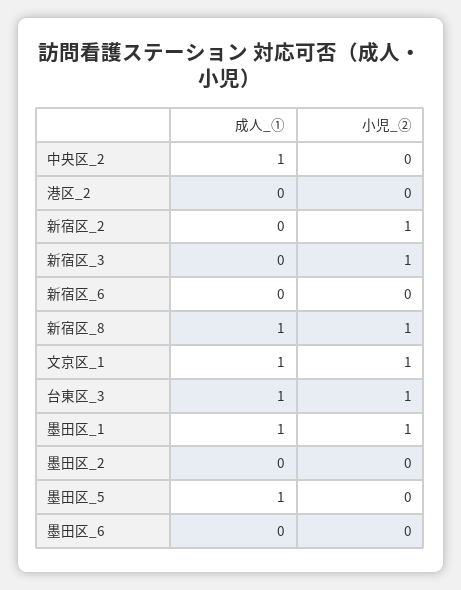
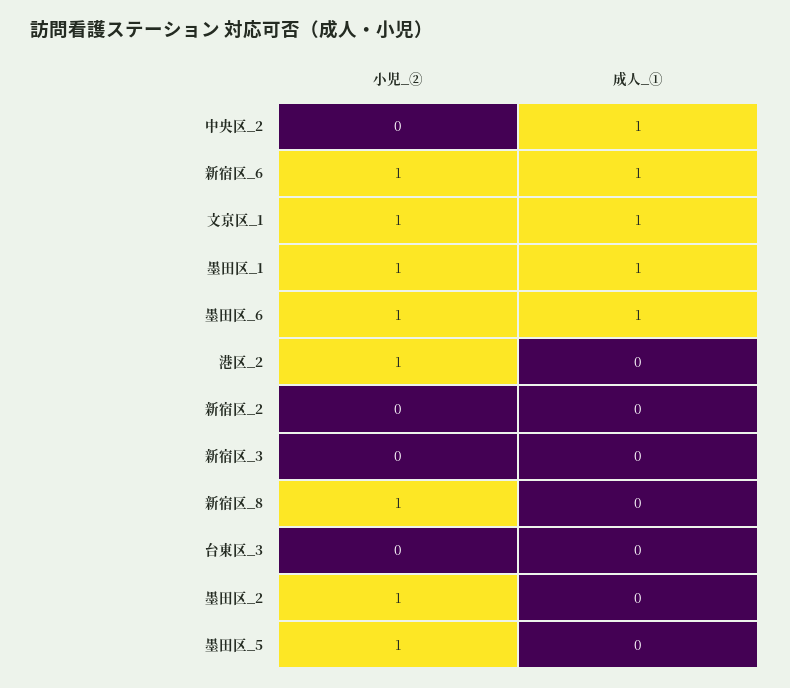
小児_②, 港区_2: 0 -> 1
小児_②, 新宿区_2: 1 -> 0
小児_②, 新宿区_3: 1 -> 0
成人_①, 新宿区_6: 0 -> 1
小児_②, 新宿区_6: 0 -> 1
成人_①, 新宿区_8: 1 -> 0
成人_①, 台東区_3: 1 -> 0
小児_②, 台東区_3: 1 -> 0
小児_②, 墨田区_2: 0 -> 1
成人_①, 墨田区_5: 1 -> 0
小児_②, 墨田区_5: 0 -> 1
成人_①, 墨田区_6: 0 -> 1
小児_②, 墨田区_6: 0 -> 1

